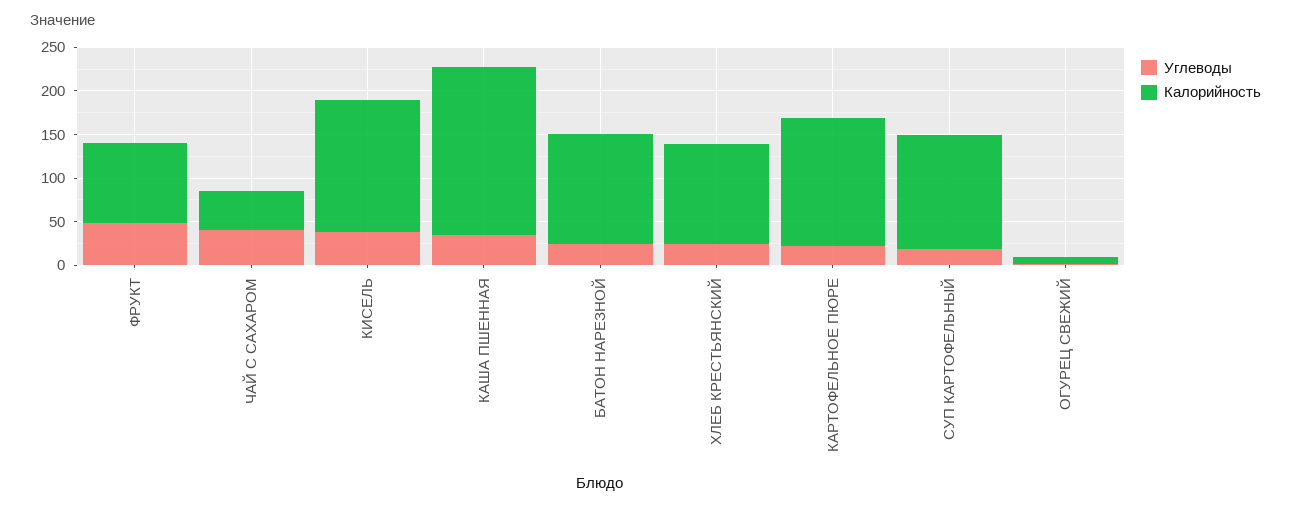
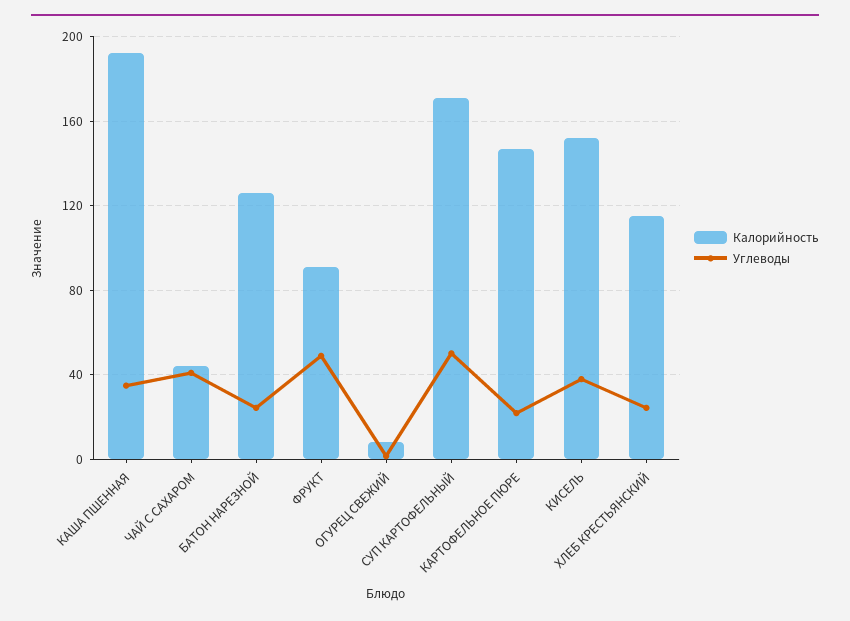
Углеводы, СУП КАРТОФЕЛЬНЫЙ: 20 -> 50
Калорийность, СУП КАРТОФЕЛЬНЫЙ: 130 -> 170

